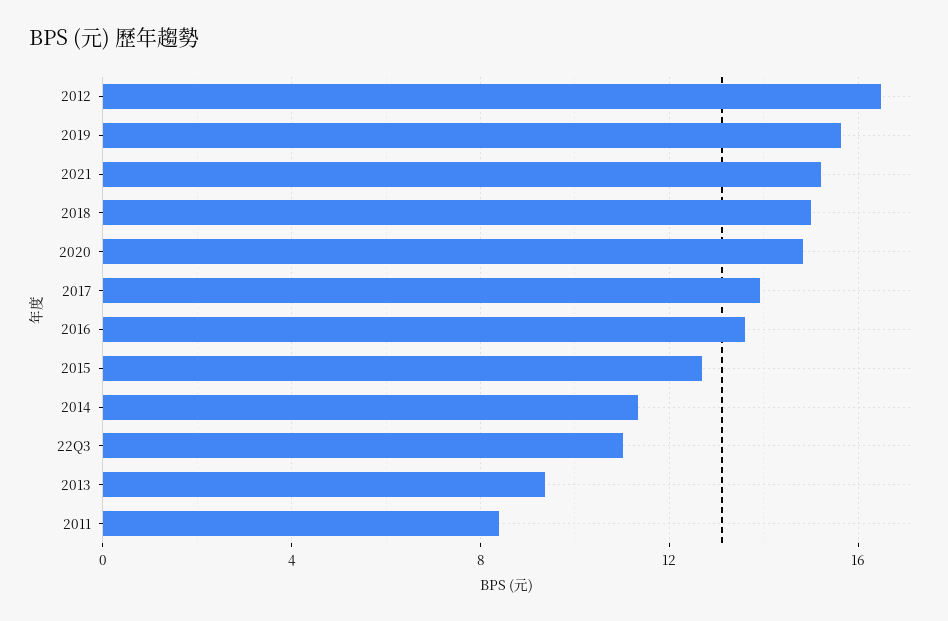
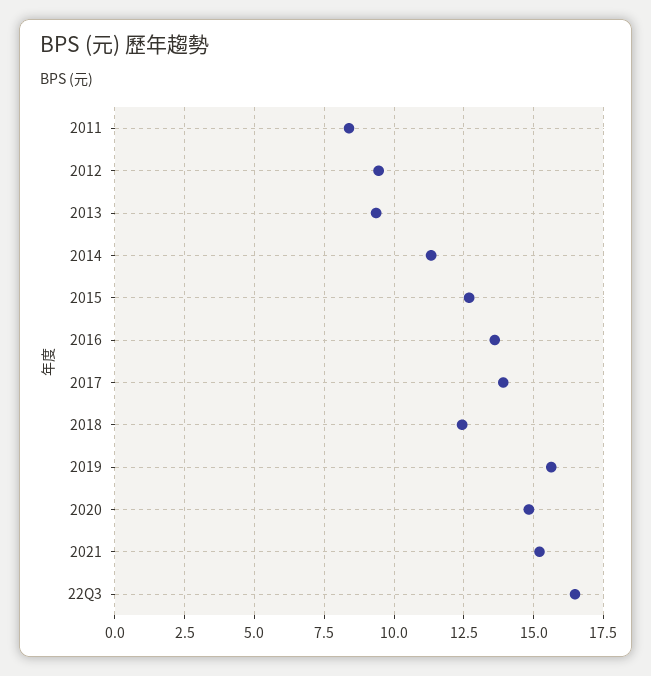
2012: 16.5 -> 9.5
2018: 15 -> 12.5
22Q3: 11 -> 16.5

